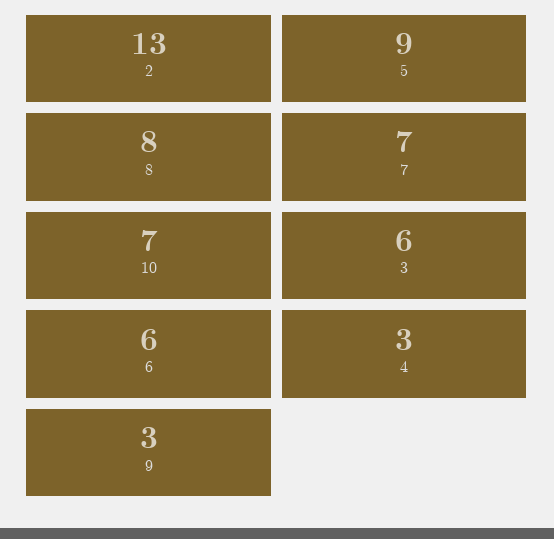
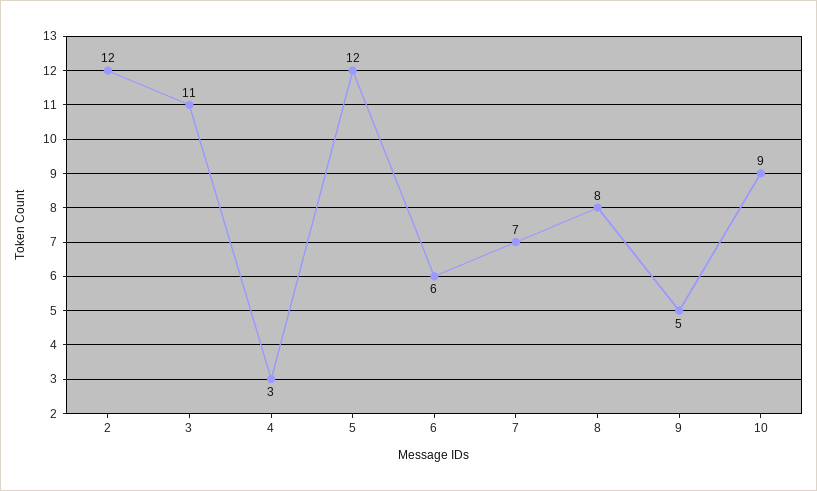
2: 13 -> 12
5: 9 -> 12
10: 7 -> 9
3: 6 -> 11
9: 3 -> 5

